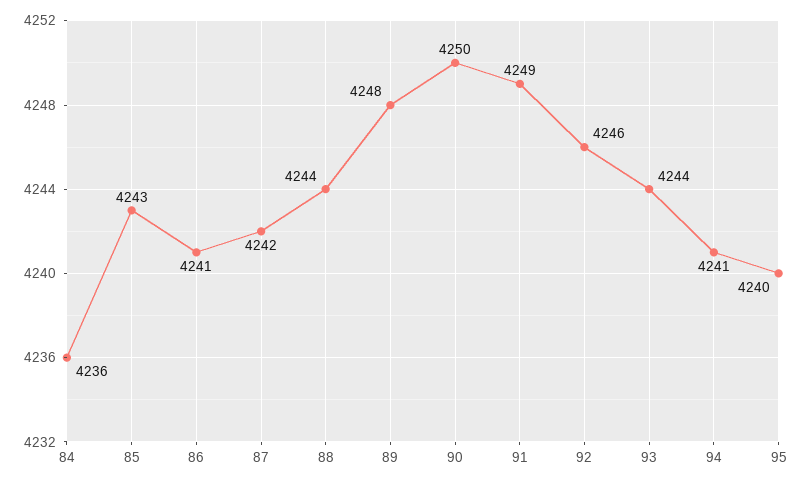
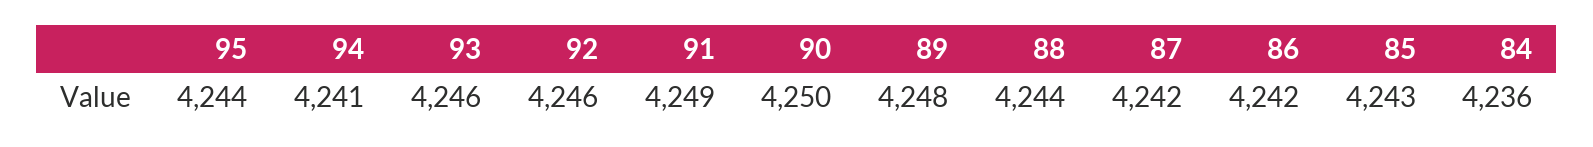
86: 4241 -> 4242
93: 4244 -> 4246
95: 4240 -> 4244

